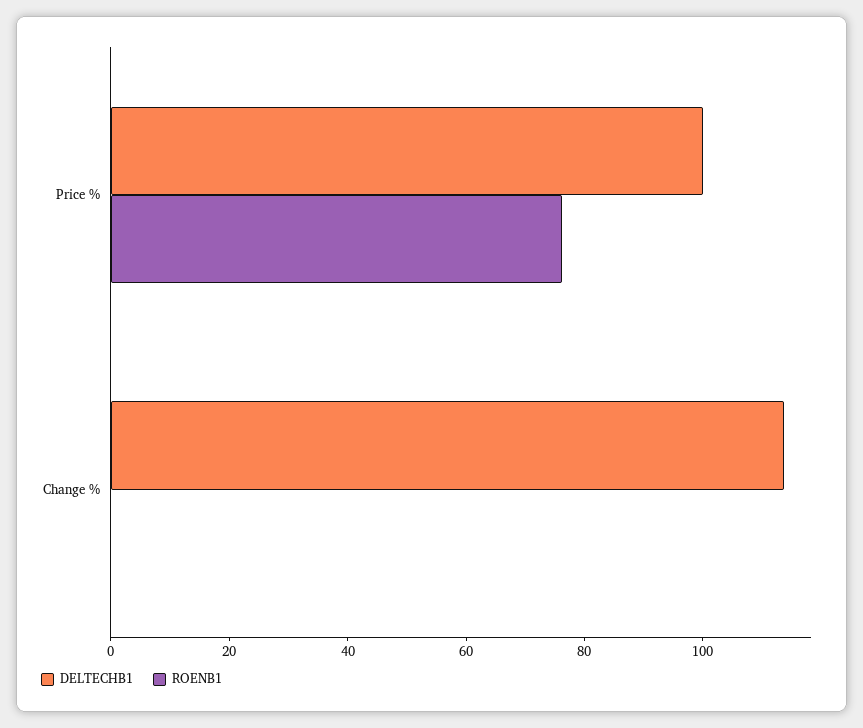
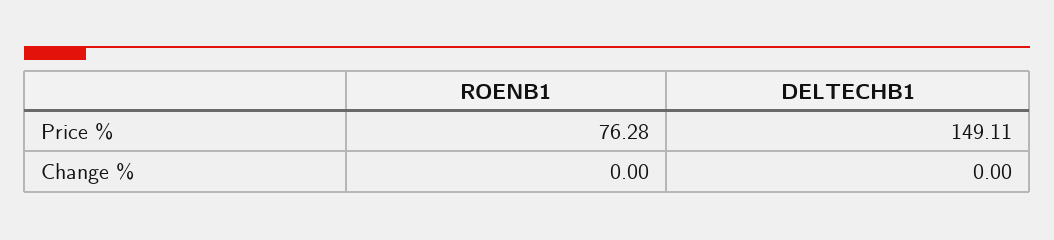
DELTECHB1, Price %: 100 -> 149.11
DELTECHB1, Change %: 115 -> 0

